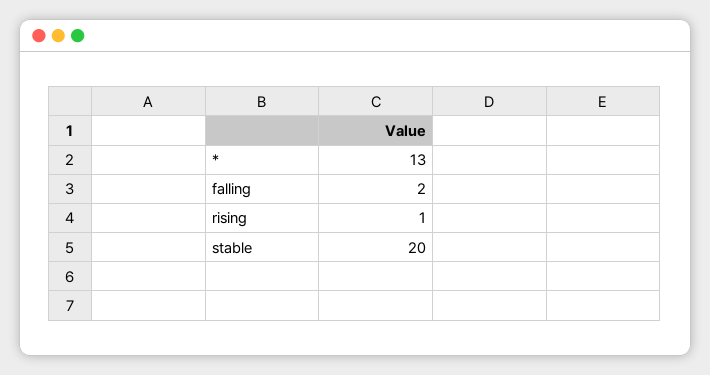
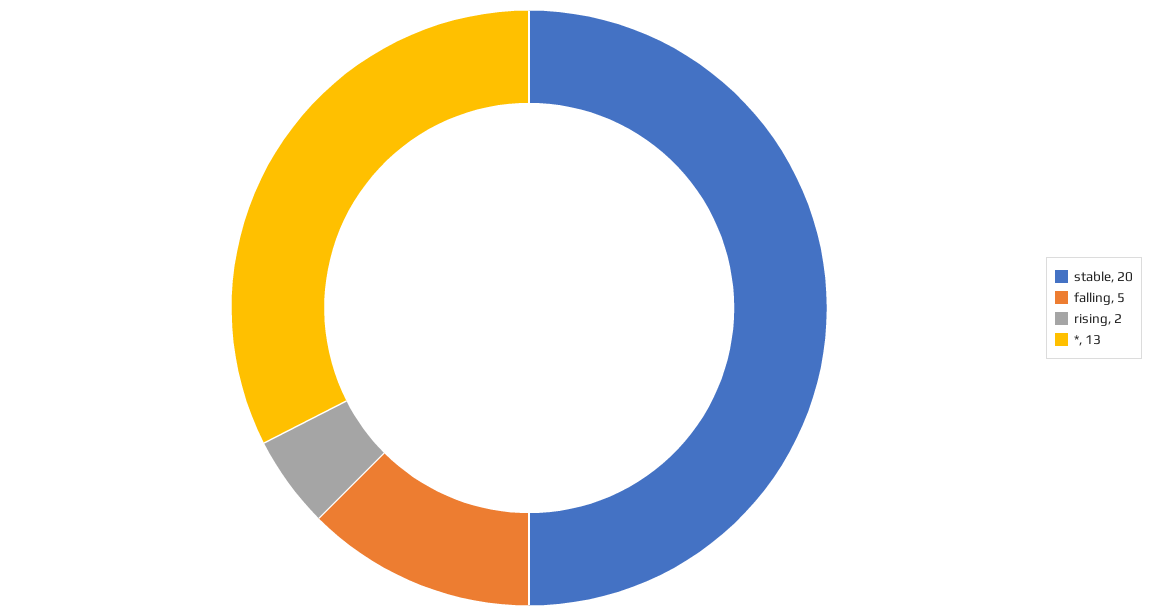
falling: 2 -> 5
rising: 1 -> 2

